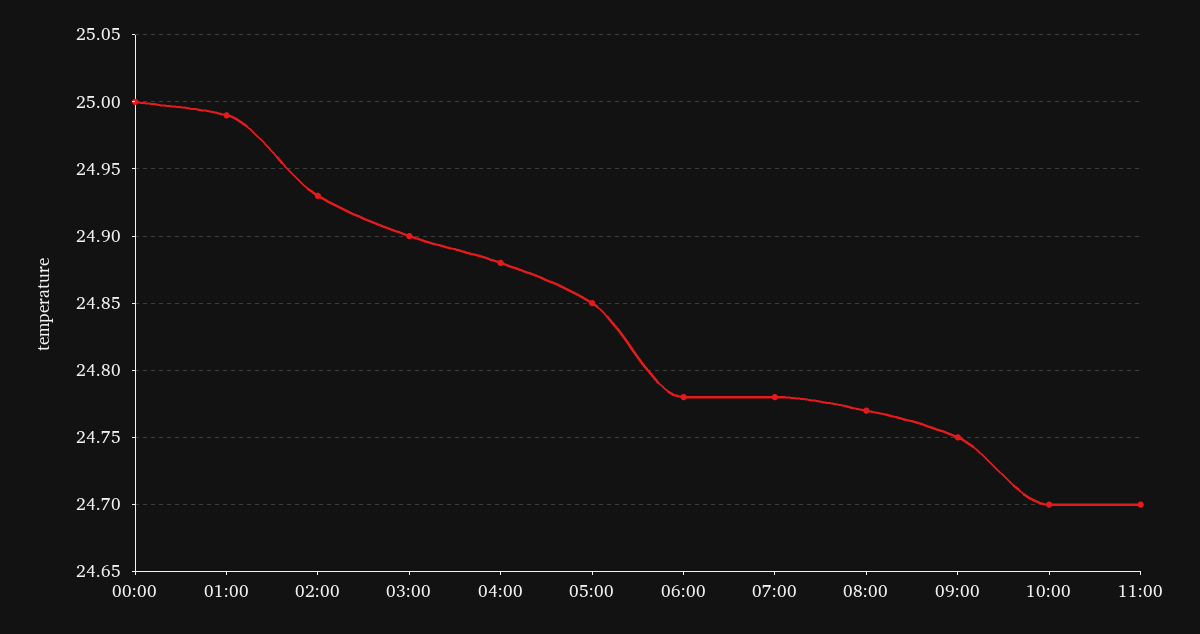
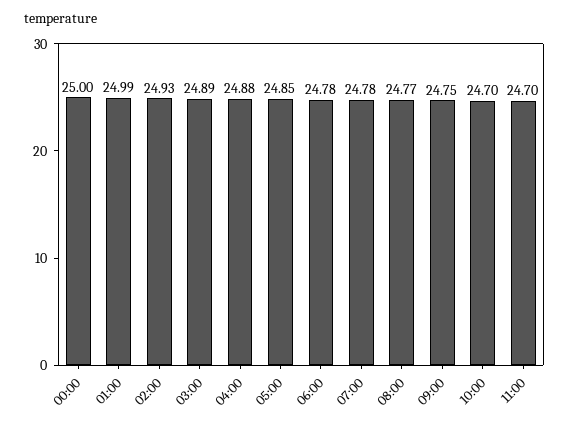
03:00: 24.9 -> 24.89

